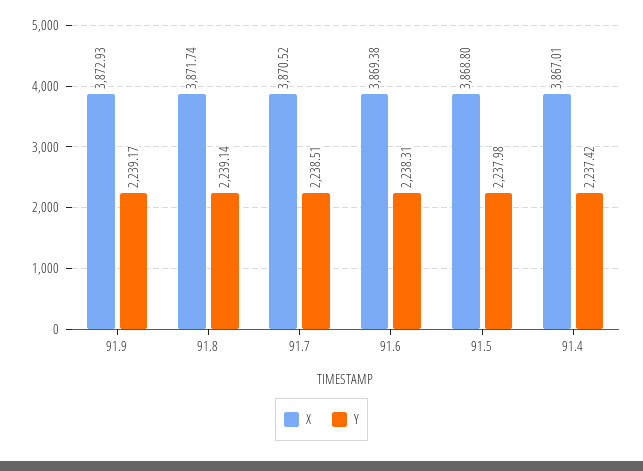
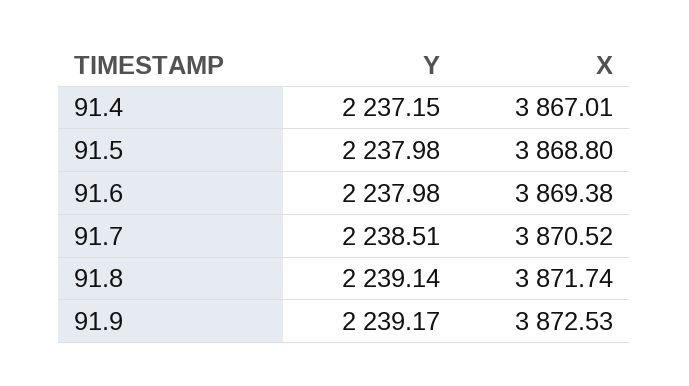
X, 91.9: 3872.93 -> 3872.53
Y, 91.6: 2238.31 -> 2237.98
Y, 91.4: 2237.42 -> 2237.15

